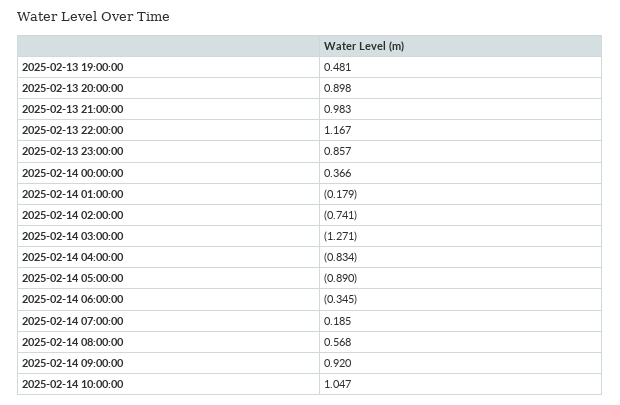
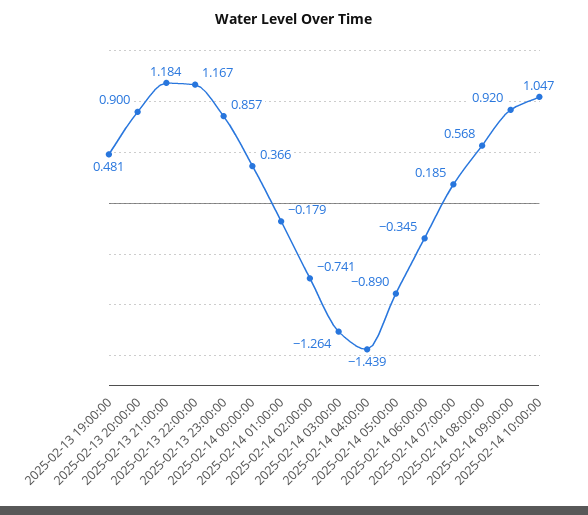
2025-02-13 20:00:00: 0.898 -> 0.9
2025-02-13 21:00:00: 0.983 -> 1.184
2025-02-14 03:00:00: -1.271 -> -1.264
2025-02-14 04:00:00: -0.834 -> -1.439

